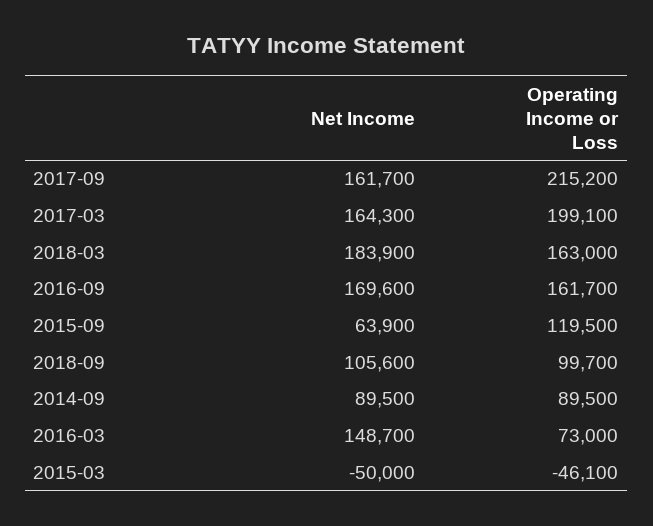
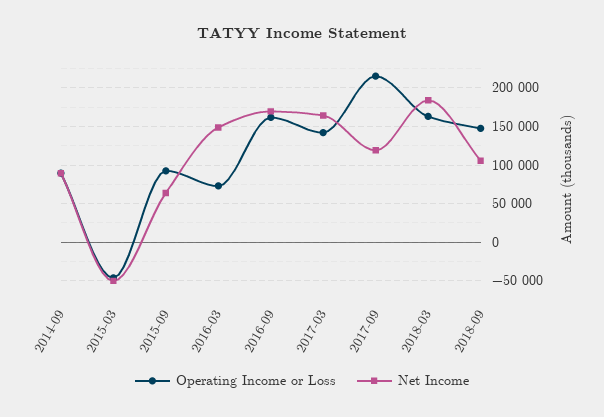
Net Income, 2017-09: 161700 -> 120000
Operating Income or Loss, 2017-03: 199100 -> 140000
Operating Income or Loss, 2015-09: 119500 -> 90000
Operating Income or Loss, 2018-09: 99700 -> 150000

